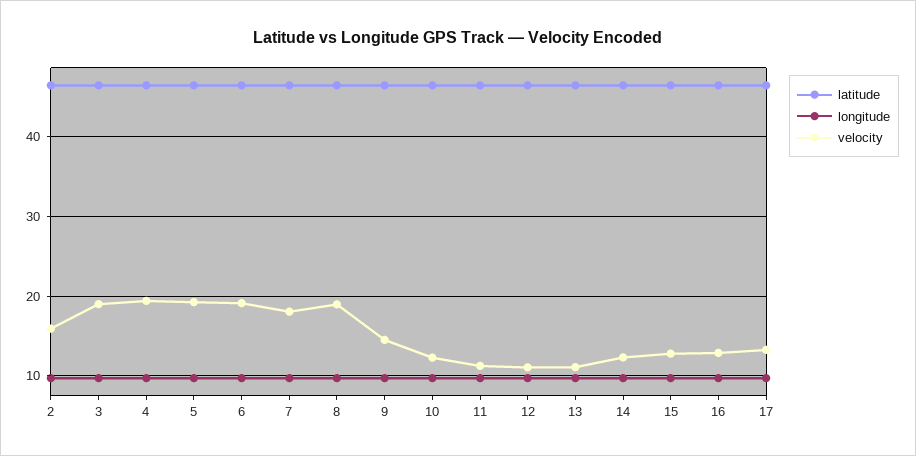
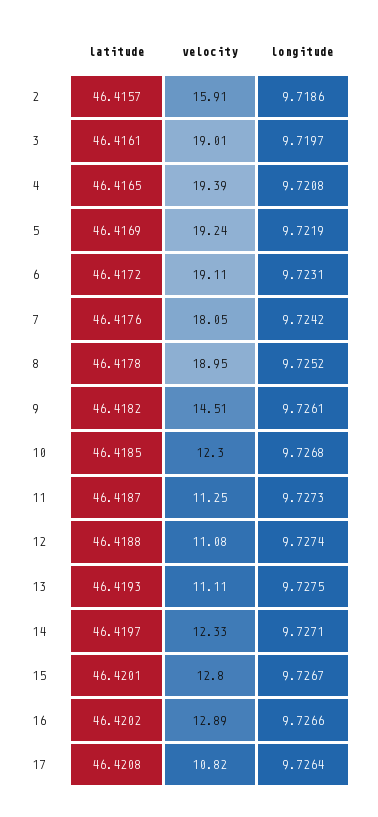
velocity, 17: 13 -> 10.82

